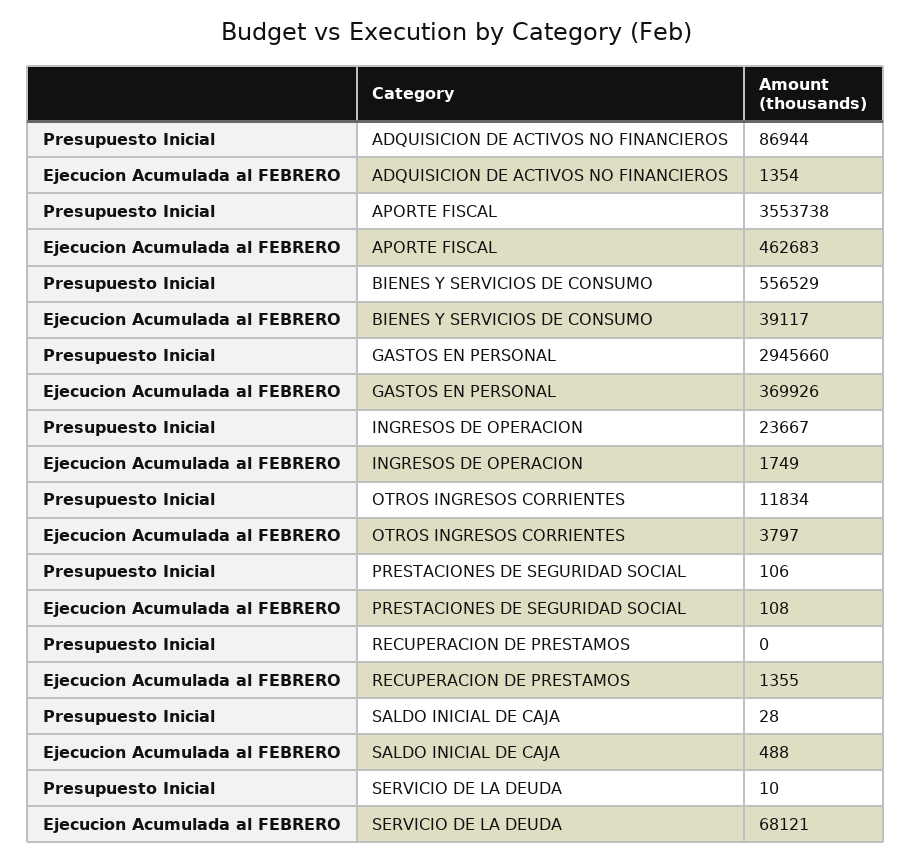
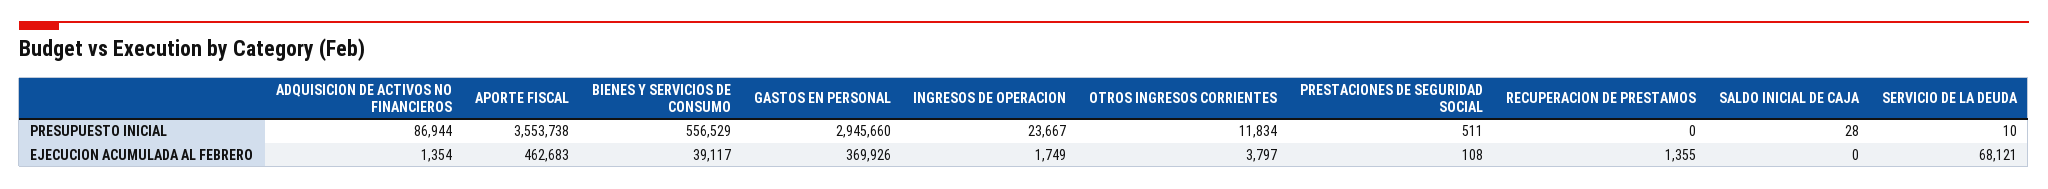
Presupuesto Inicial, PRESTACIONES DE SEGURIDAD SOCIAL: 106 -> 511
Ejecucion Acumulada al FEBRERO, SALDO INICIAL DE CAJA: 488 -> 0

